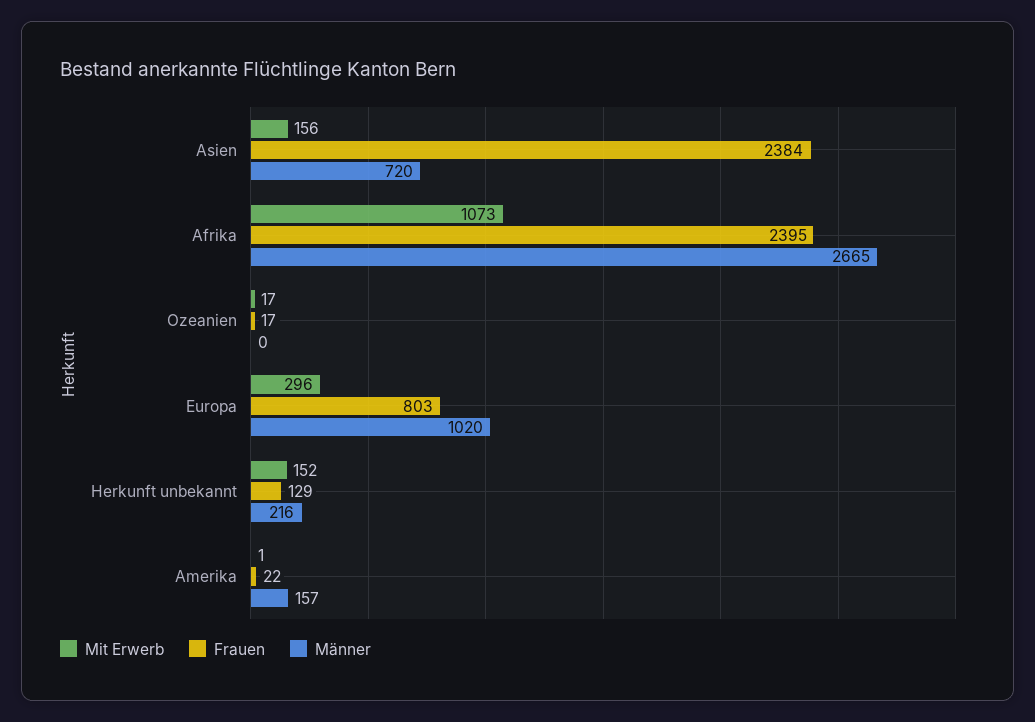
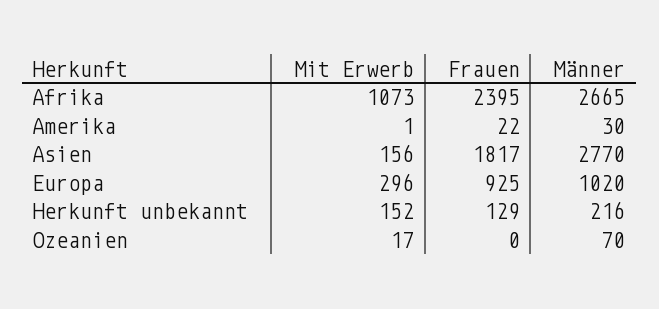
Frauen, Asien: 2384 -> 1817
Männer, Asien: 720 -> 2770
Frauen, Ozeanien: 17 -> 0
Männer, Ozeanien: 0 -> 70
Frauen, Europa: 803 -> 925
Männer, Amerika: 157 -> 30

